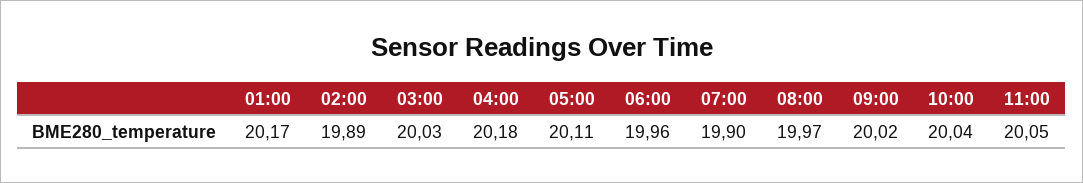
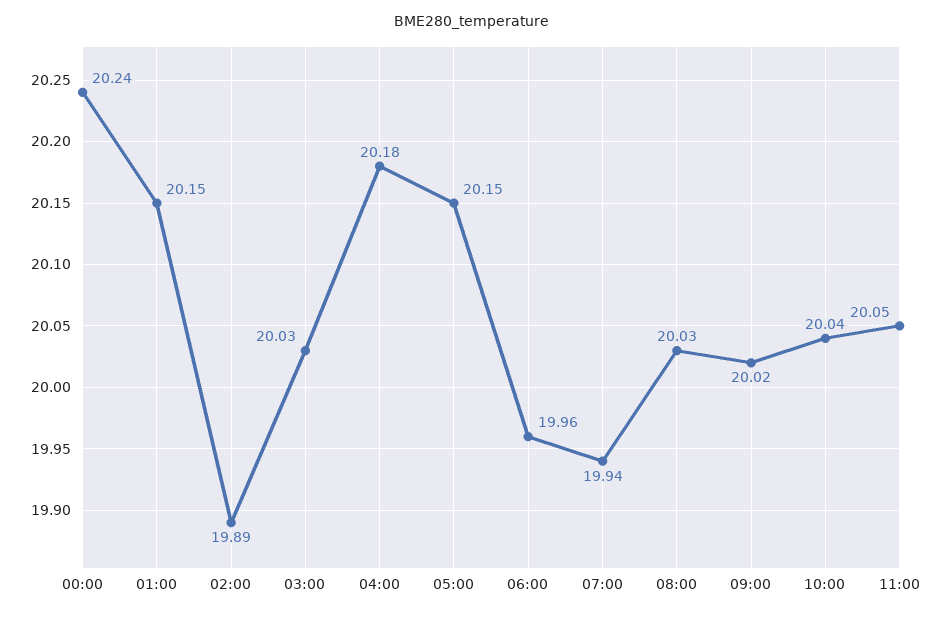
01:00: 20.17 -> 20.15
05:00: 20.11 -> 20.15
07:00: 19.9 -> 19.94
08:00: 19.97 -> 20.03
00:00: none -> 20.24

